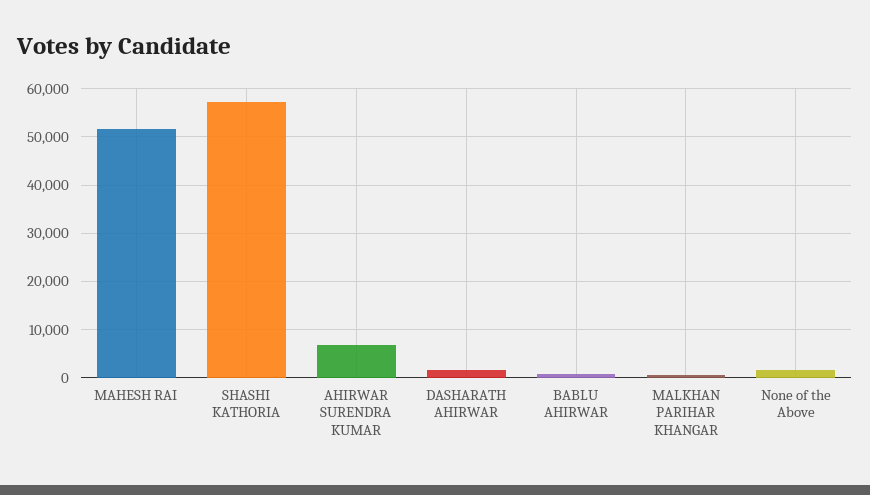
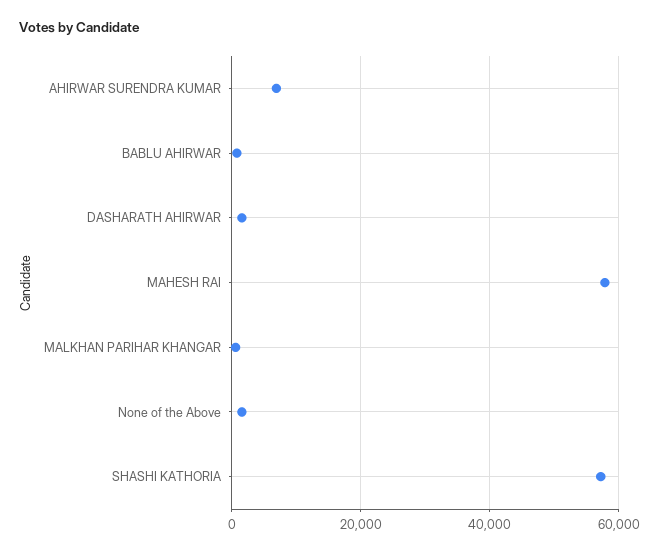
MAHESH RAI: 52000 -> 58000

